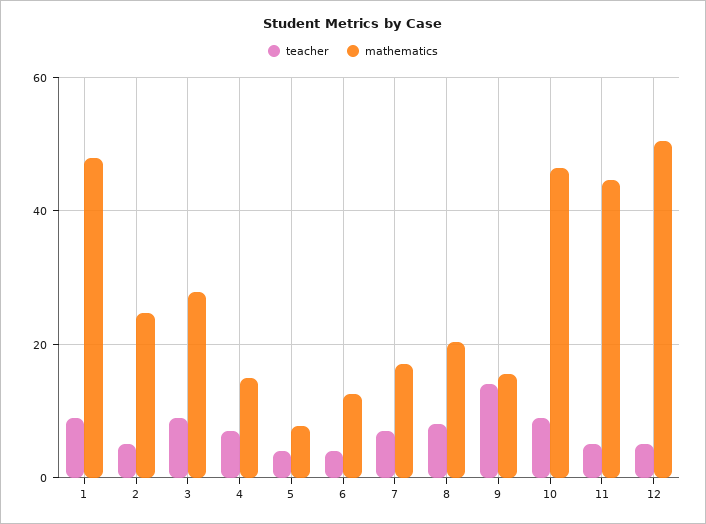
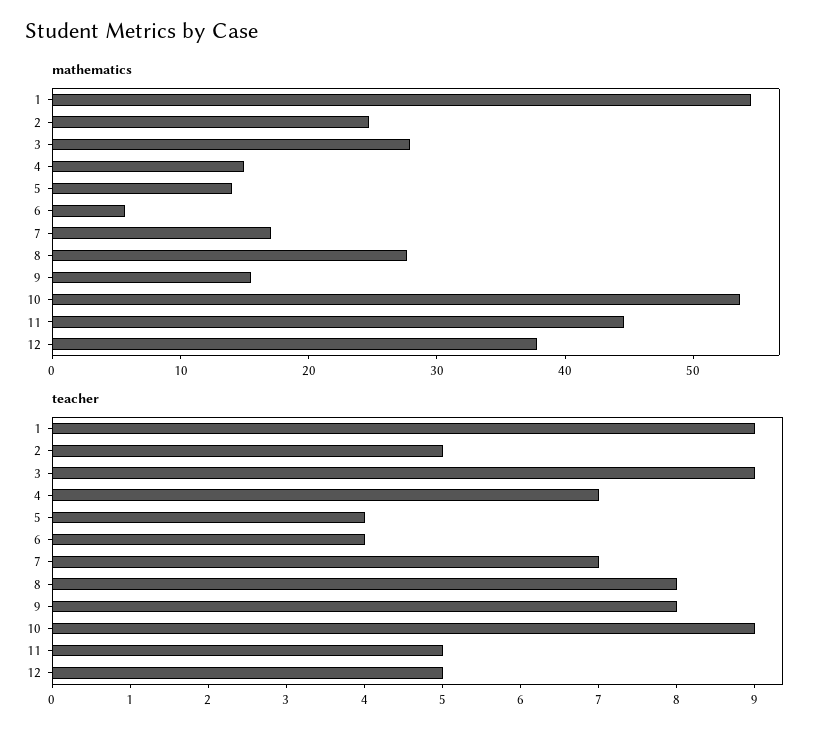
mathematics, 1: 48 -> 54
mathematics, 5: 8 -> 14
mathematics, 6: 12 -> 6
mathematics, 8: 20 -> 28
teacher, 9: 14 -> 8
mathematics, 10: 46 -> 54
mathematics, 12: 50 -> 38

